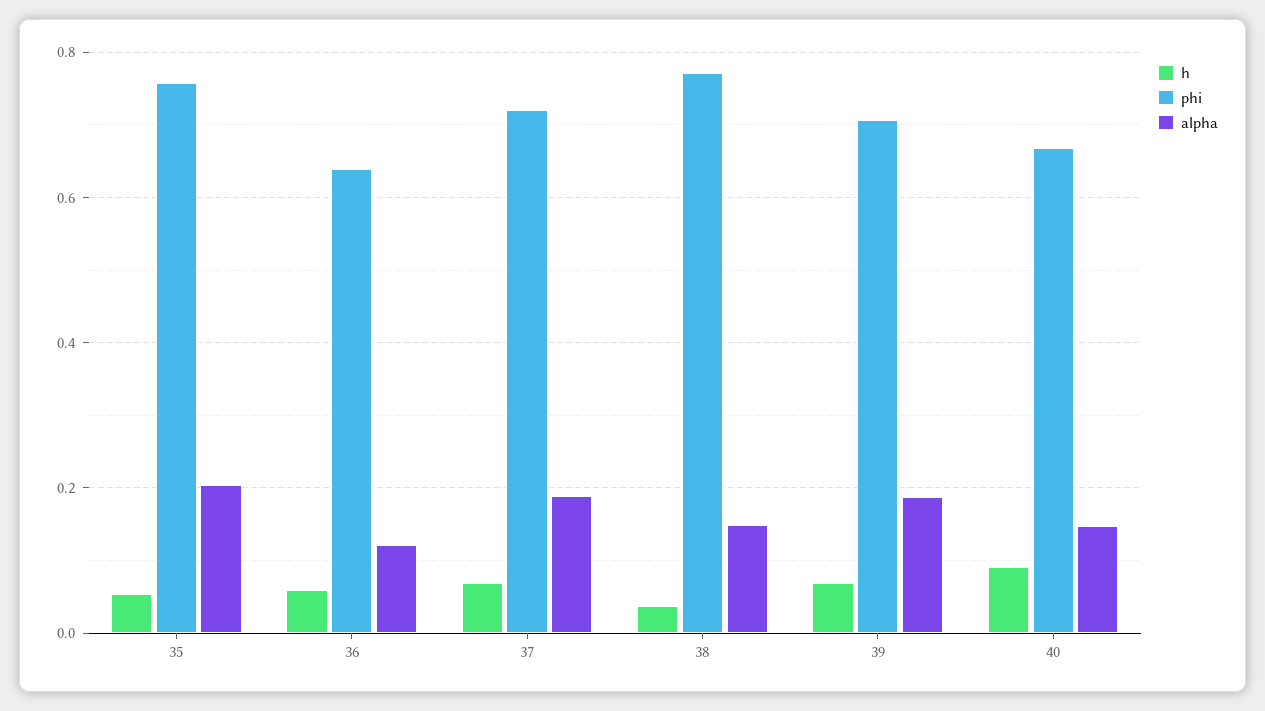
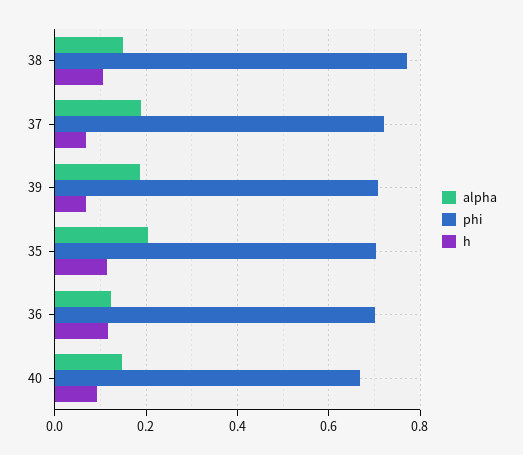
h, 35: 0.06 -> 0.12
phi, 35: 0.76 -> 0.7
h, 36: 0.06 -> 0.12
phi, 36: 0.64 -> 0.7
h, 38: 0.04 -> 0.1

